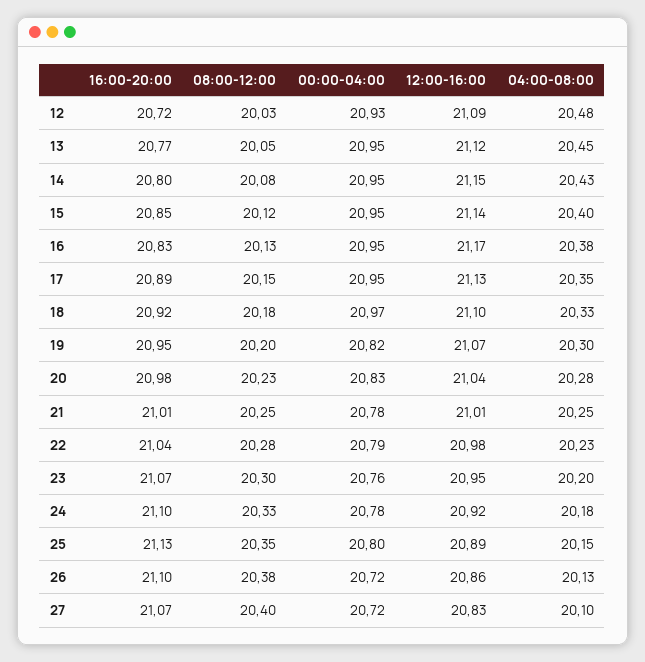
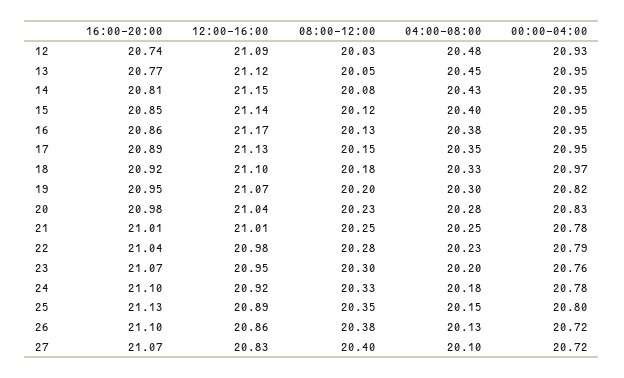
16:00-20:00, 12: 20.72 -> 20.74
16:00-20:00, 14: 20.8 -> 20.81
16:00-20:00, 16: 20.83 -> 20.86

